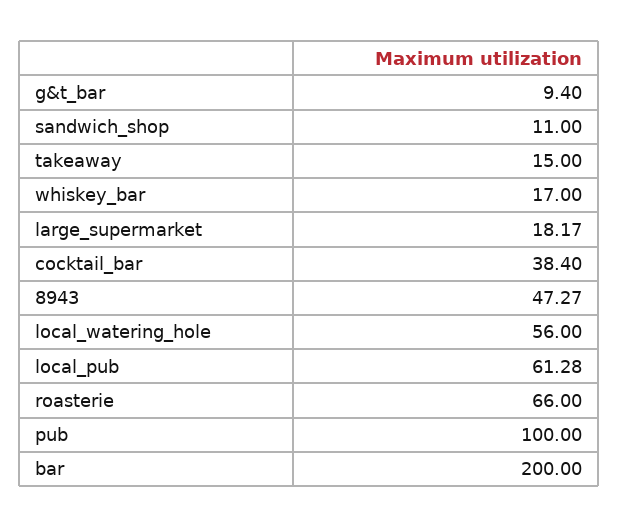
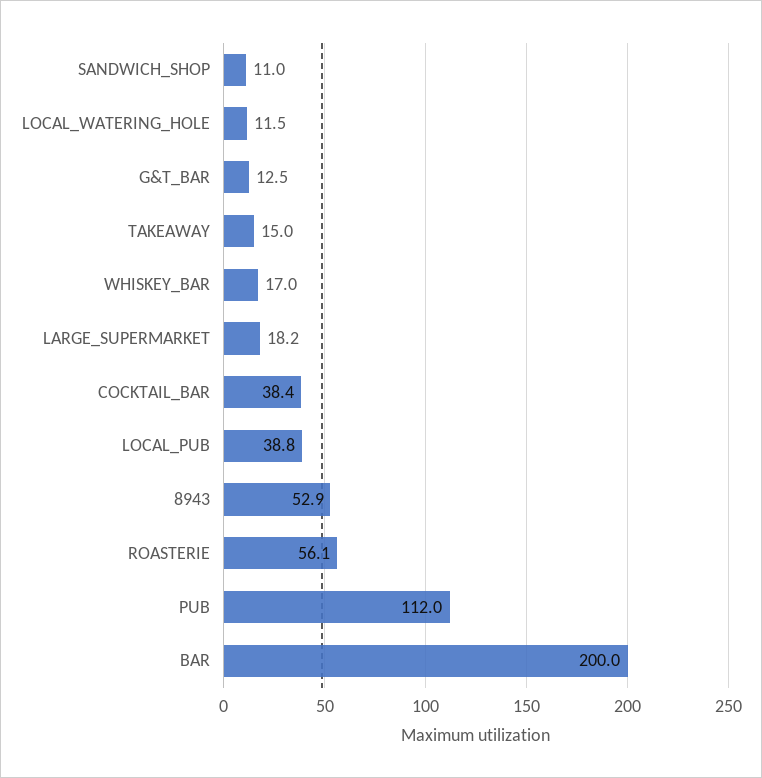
g&t_bar: 9.4 -> 12.5
8943: 47.27 -> 52.9
local_watering_hole: 56 -> 11.5
local_pub: 61.28 -> 38.8
roasterie: 66 -> 56.1
pub: 100 -> 112

